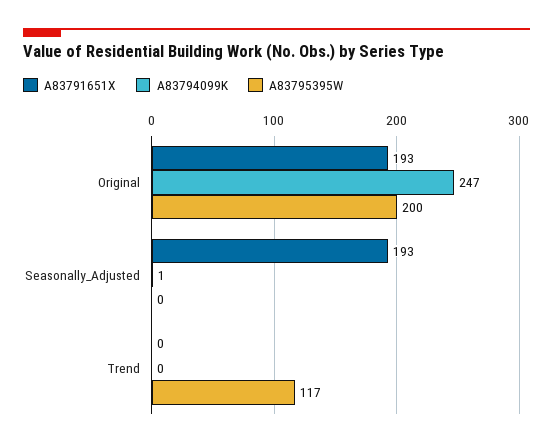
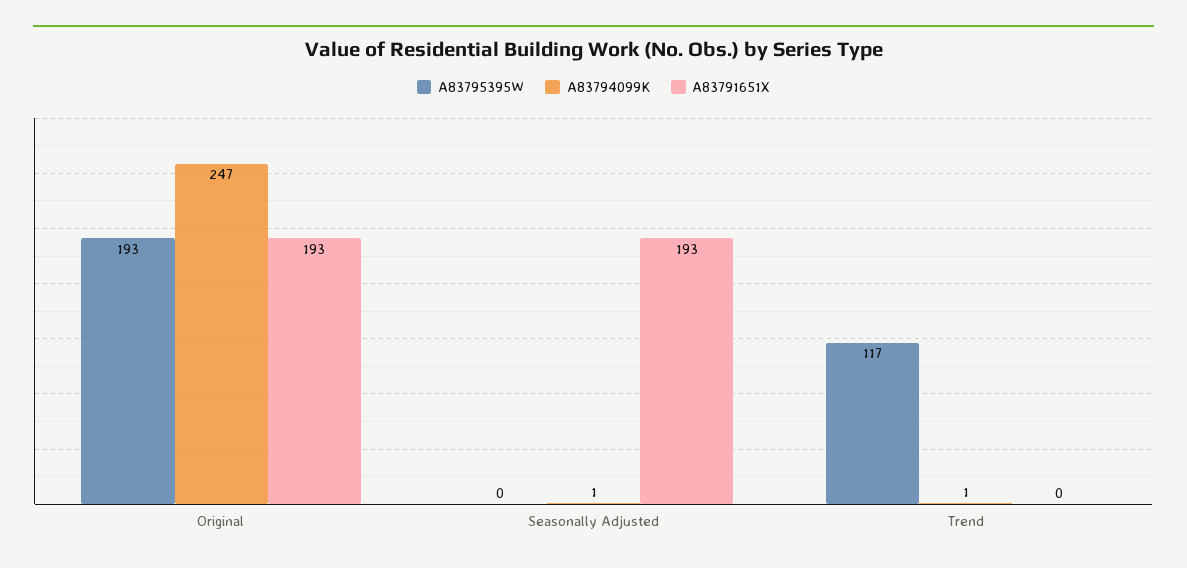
A83795395W, Original: 200 -> 193
A83794099K, Trend: 0 -> 1

